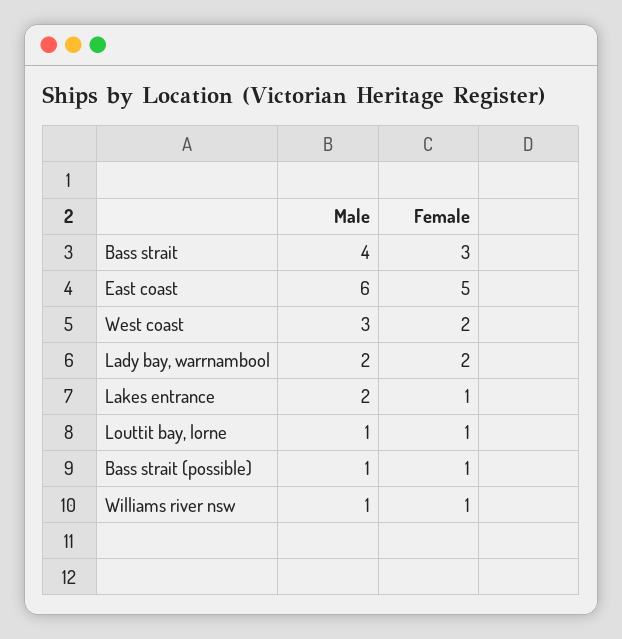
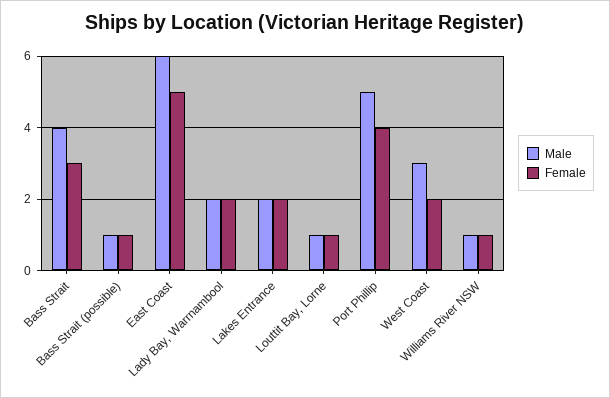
Female, Lakes entrance: 1 -> 2
Male, Port Phillip: none -> 5
Female, Port Phillip: none -> 4

